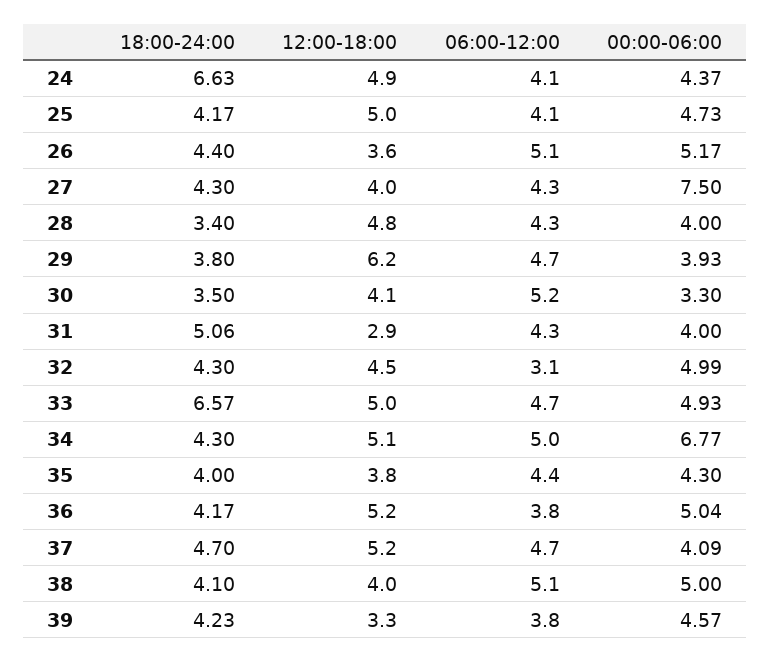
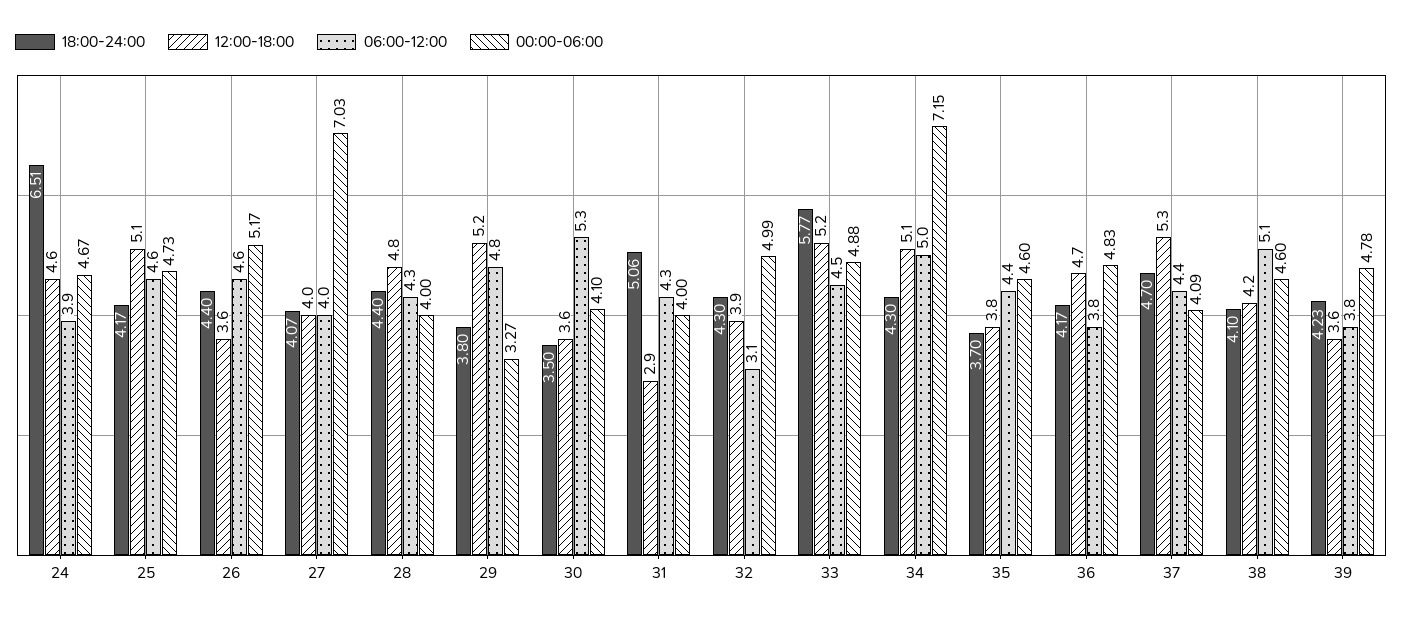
18:00-24:00, 24: 6.63 -> 6.51
12:00-18:00, 24: 4.9 -> 4.6
06:00-12:00, 24: 4.1 -> 3.9
00:00-06:00, 24: 4.37 -> 4.67
12:00-18:00, 25: 5 -> 5.1
06:00-12:00, 25: 4.1 -> 4.6
06:00-12:00, 26: 5.1 -> 4.6
18:00-24:00, 27: 4.3 -> 4.07
06:00-12:00, 27: 4.3 -> 4
00:00-06:00, 27: 7.5 -> 7.03
18:00-24:00, 28: 3.4 -> 4.4
12:00-18:00, 29: 6.2 -> 5.2
06:00-12:00, 29: 4.7 -> 4.8
00:00-06:00, 29: 3.93 -> 3.27
12:00-18:00, 30: 4.1 -> 3.6
06:00-12:00, 30: 5.2 -> 5.3
00:00-06:00, 30: 3.3 -> 4.1
12:00-18:00, 32: 4.5 -> 3.9
18:00-24:00, 33: 6.57 -> 5.77
12:00-18:00, 33: 5 -> 5.2
06:00-12:00, 33: 4.7 -> 4.5
00:00-06:00, 33: 4.93 -> 4.88
00:00-06:00, 34: 6.77 -> 7.15
18:00-24:00, 35: 4 -> 3.7
00:00-06:00, 35: 4.3 -> 4.6
12:00-18:00, 36: 5.2 -> 4.7
00:00-06:00, 36: 5.04 -> 4.83
12:00-18:00, 37: 5.2 -> 5.3
06:00-12:00, 37: 4.7 -> 4.4
12:00-18:00, 38: 4 -> 4.2
00:00-06:00, 38: 5 -> 4.6
12:00-18:00, 39: 3.3 -> 3.6
00:00-06:00, 39: 4.57 -> 4.78

